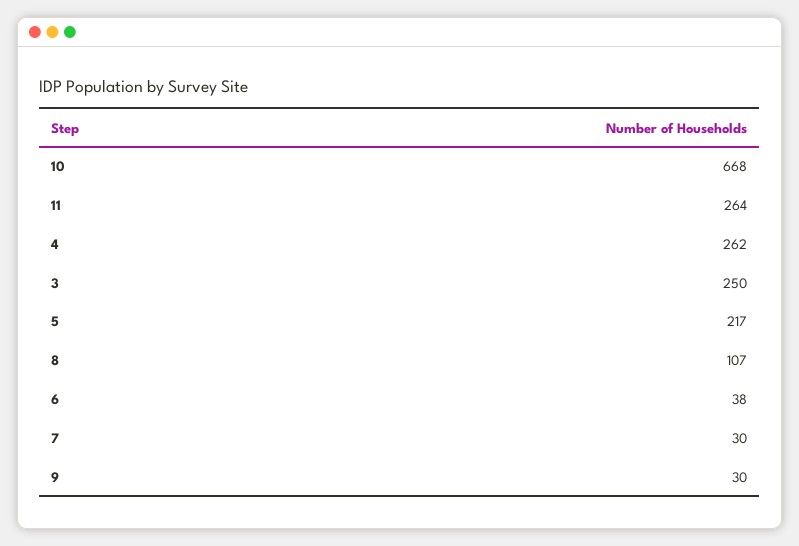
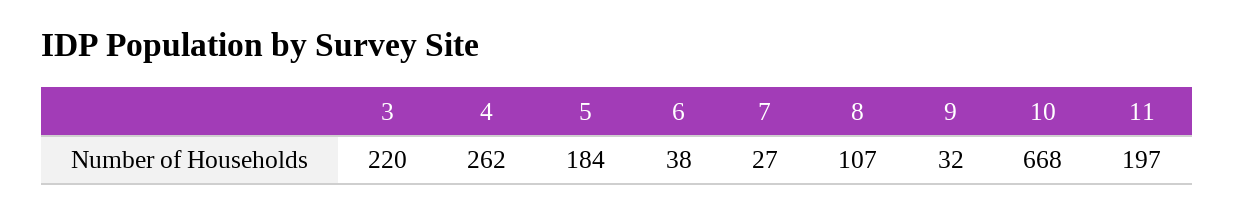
11: 264 -> 197
3: 250 -> 220
5: 217 -> 184
7: 30 -> 27
9: 30 -> 32

